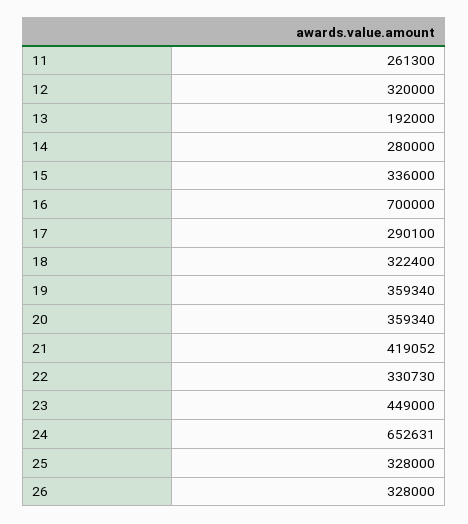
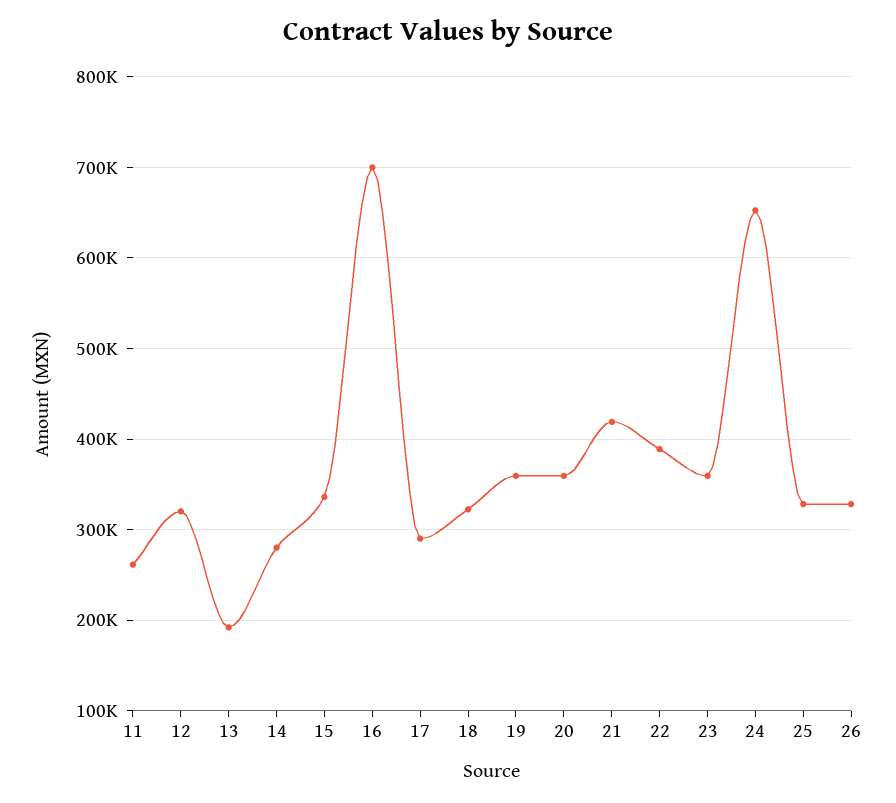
22: 330730 -> 390000
23: 449000 -> 360000

